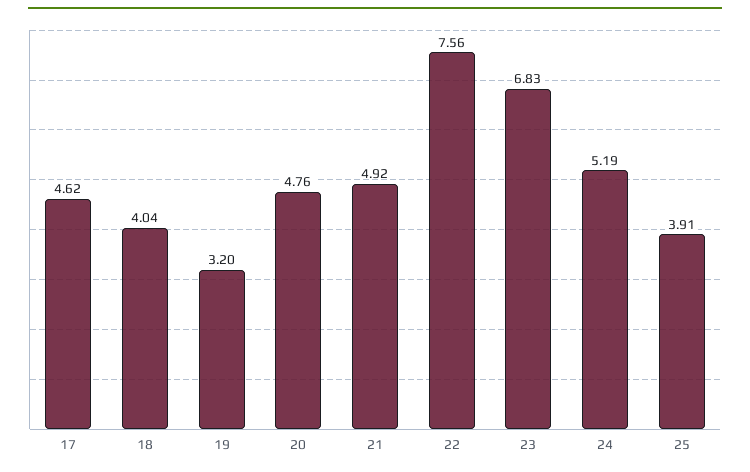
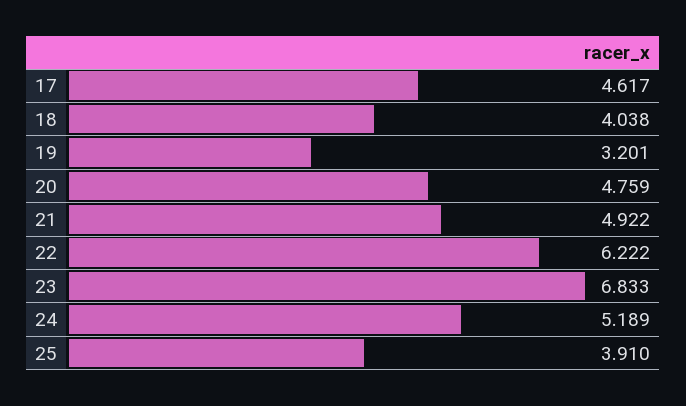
22: 7.56 -> 6.222

